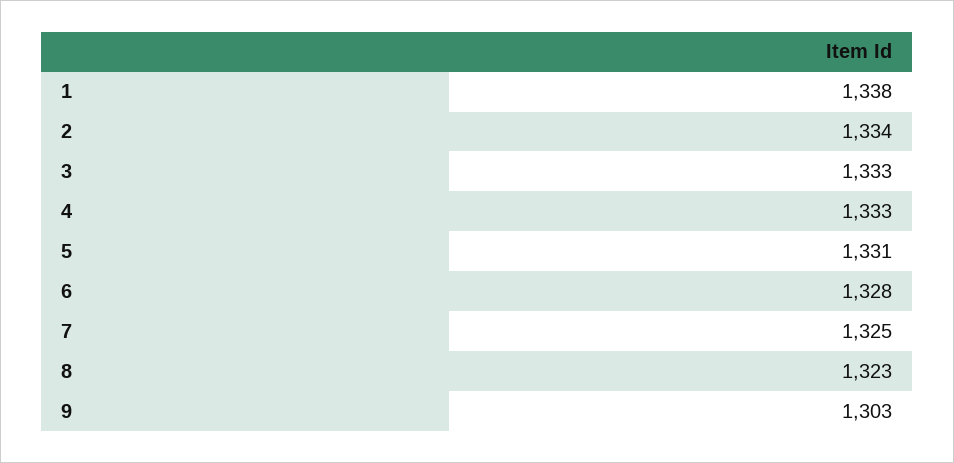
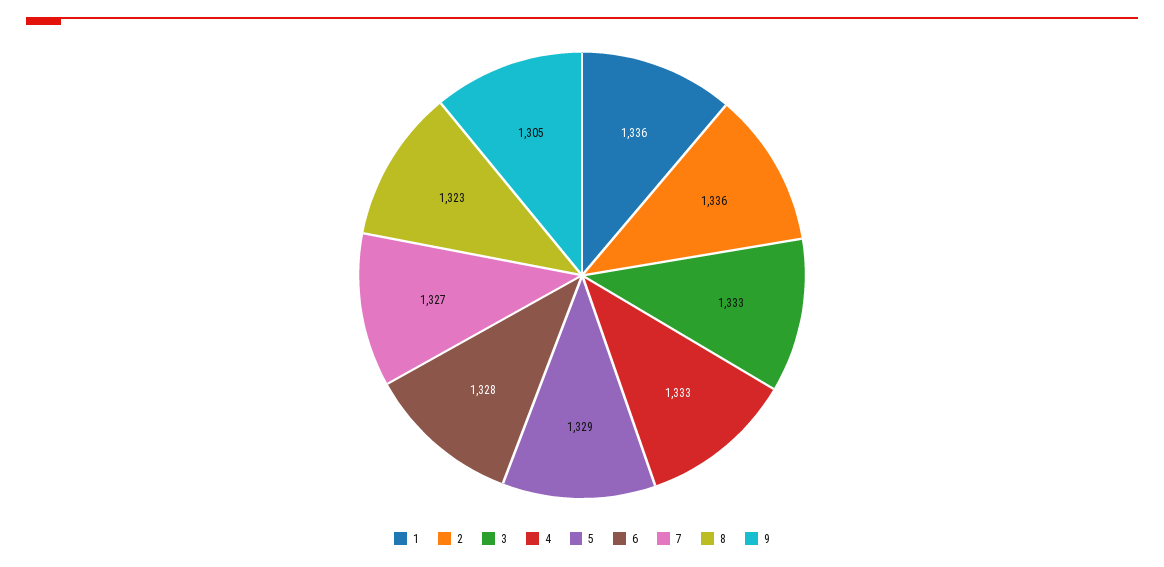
1: 1338 -> 1336
2: 1334 -> 1336
5: 1331 -> 1329
7: 1325 -> 1327
9: 1303 -> 1305

